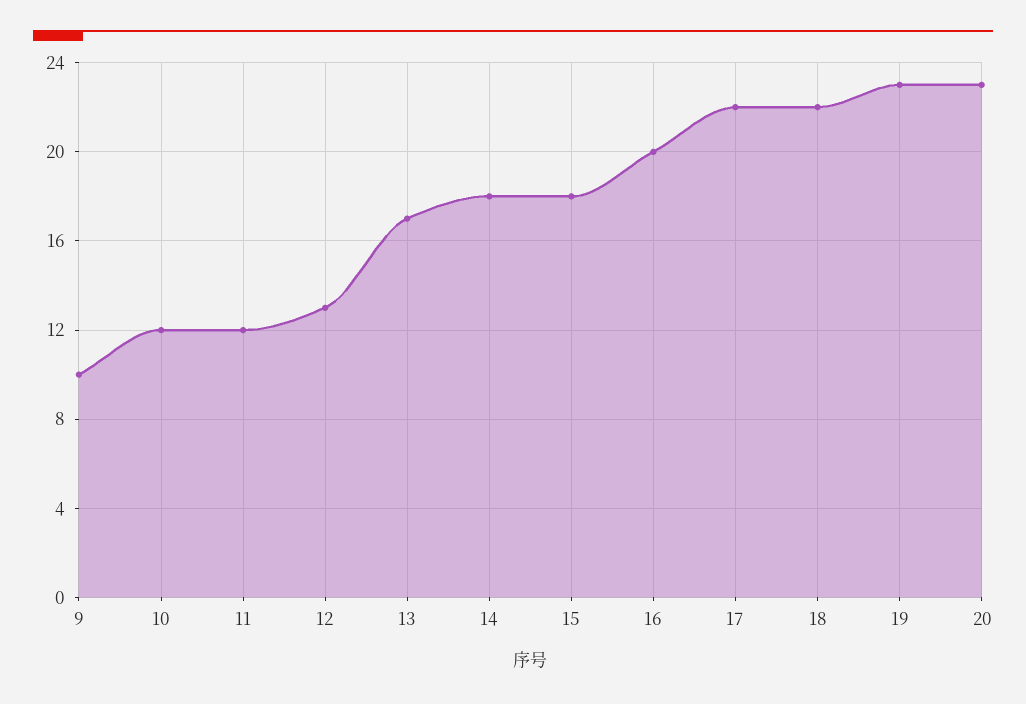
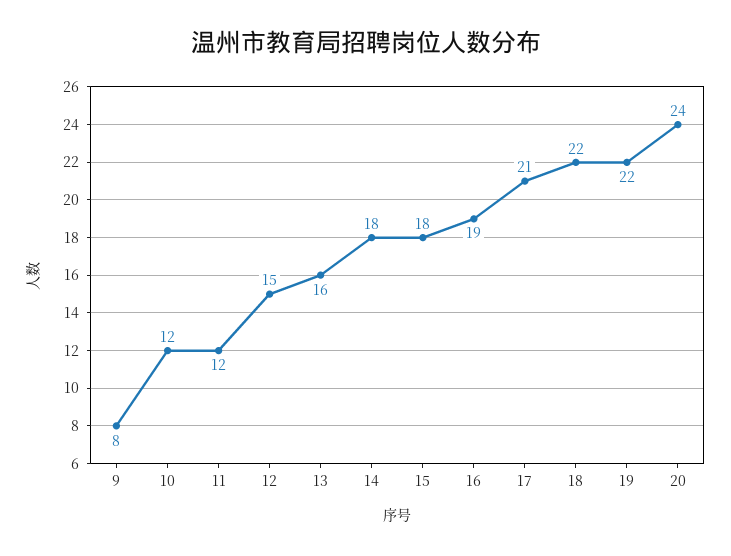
9: 10 -> 8
12: 13 -> 15
13: 17 -> 16
16: 20 -> 19
17: 22 -> 21
19: 23 -> 22
20: 23 -> 24

